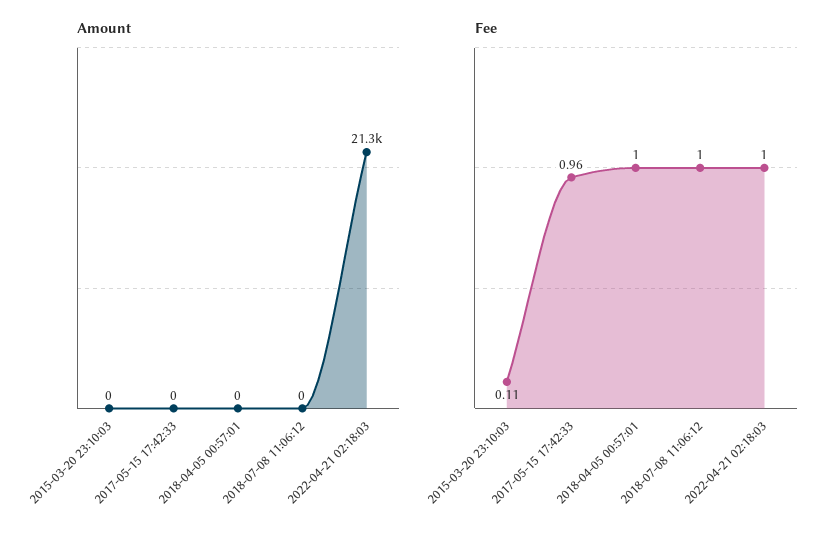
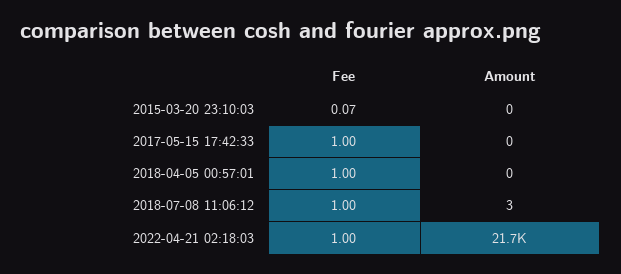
Amount, 2018-07-08 11:06:12: 0 -> 3
Amount, 2022-04-21 02:18:03: 21300 -> 21700
Fee, 2015-03-20 23:10:03: 0.11 -> 0.07
Fee, 2017-05-15 17:42:33: 0.96 -> 1

